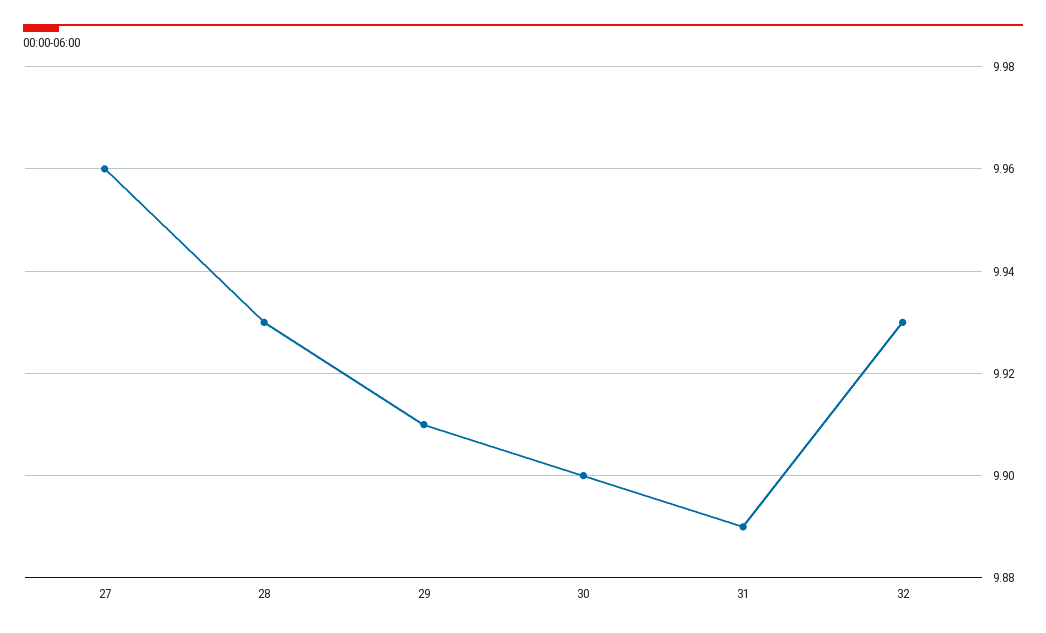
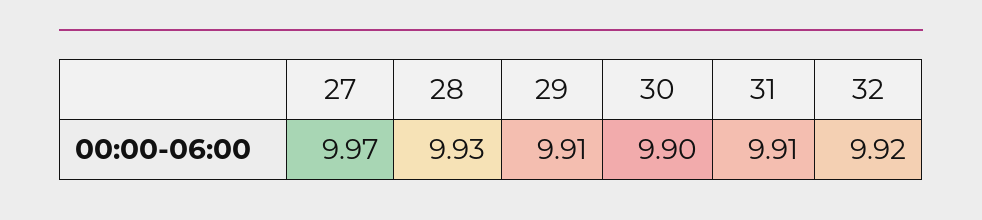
27: 9.96 -> 9.97
31: 9.89 -> 9.91
32: 9.93 -> 9.92

